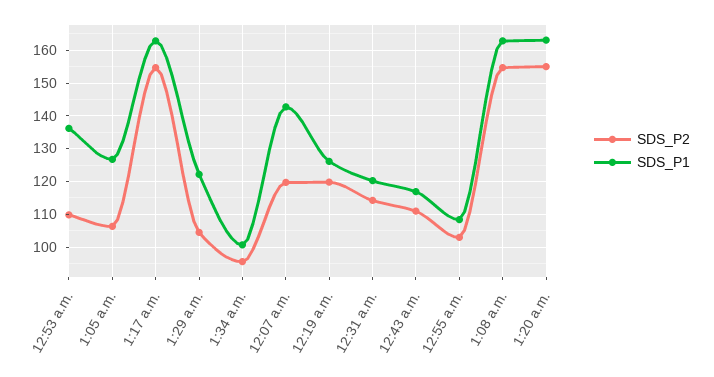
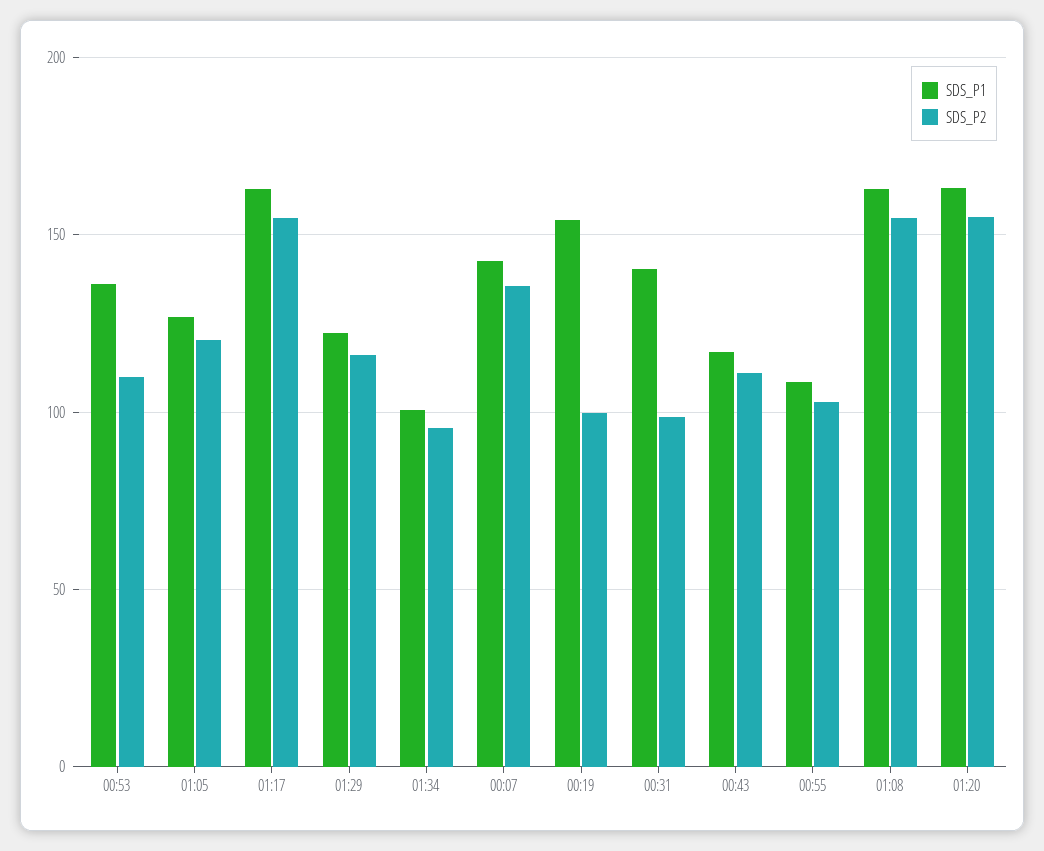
SDS_P2, 1:05 a.m.: 106 -> 120
SDS_P2, 1:29 a.m.: 104 -> 115
SDS_P2, 12:07 a.m.: 120 -> 135
SDS_P2, 12:19 a.m.: 120 -> 100
SDS_P1, 12:19 a.m.: 126 -> 155
SDS_P2, 12:31 a.m.: 114 -> 100
SDS_P1, 12:31 a.m.: 120 -> 140

